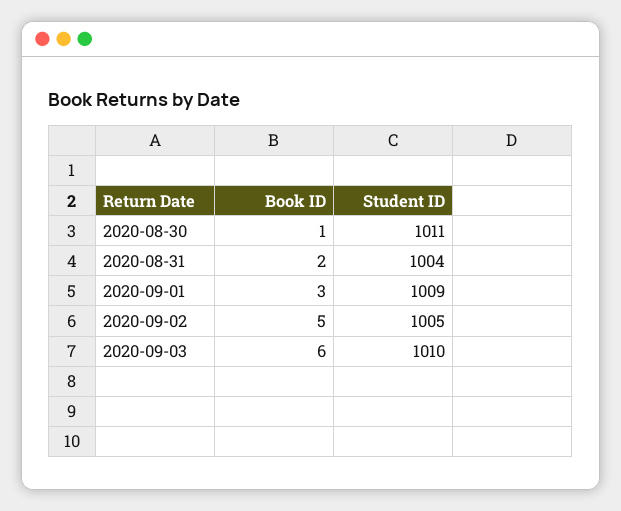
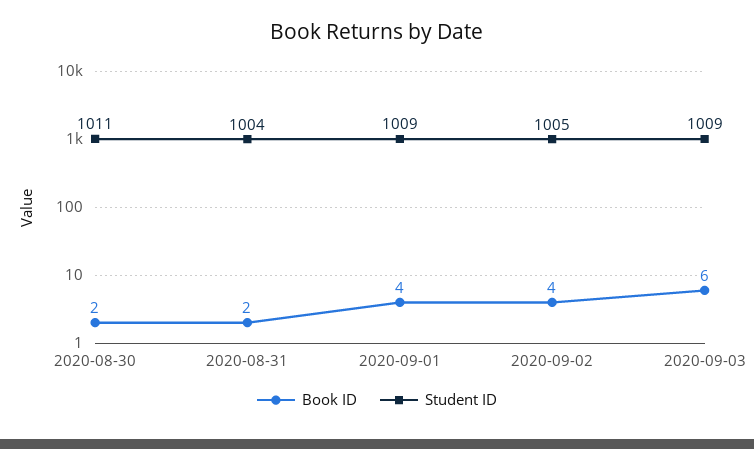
Book ID, 2020-08-30: 1 -> 2
Book ID, 2020-09-01: 3 -> 4
Book ID, 2020-09-02: 5 -> 4
Student ID, 2020-09-03: 1010 -> 1009

